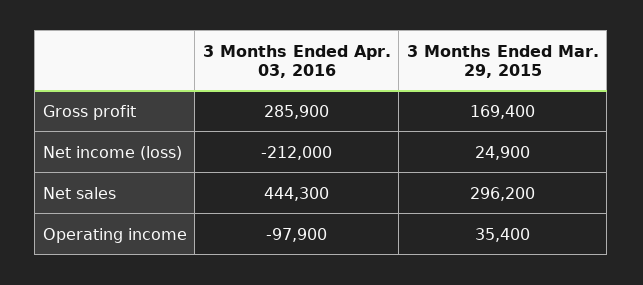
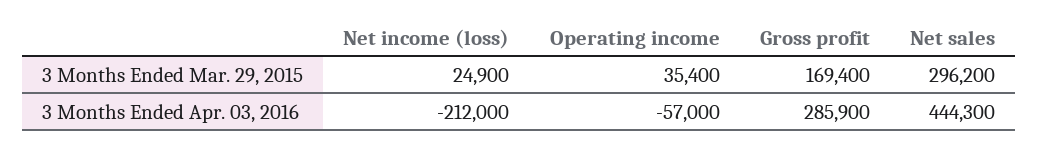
3 Months Ended Apr. 03, 2016, Operating income: -97900 -> -57000

